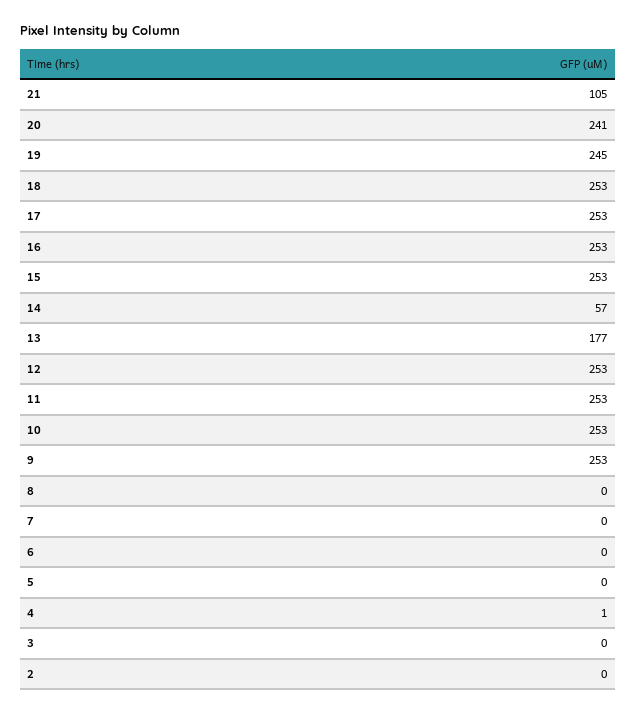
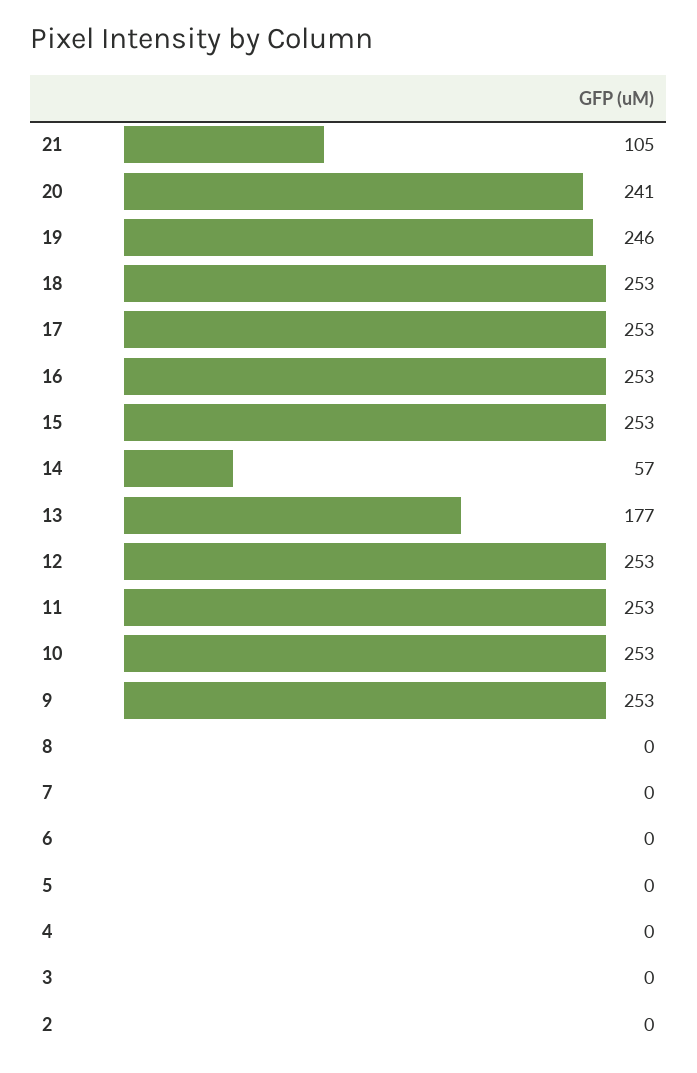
19: 245 -> 246
4: 1 -> 0

